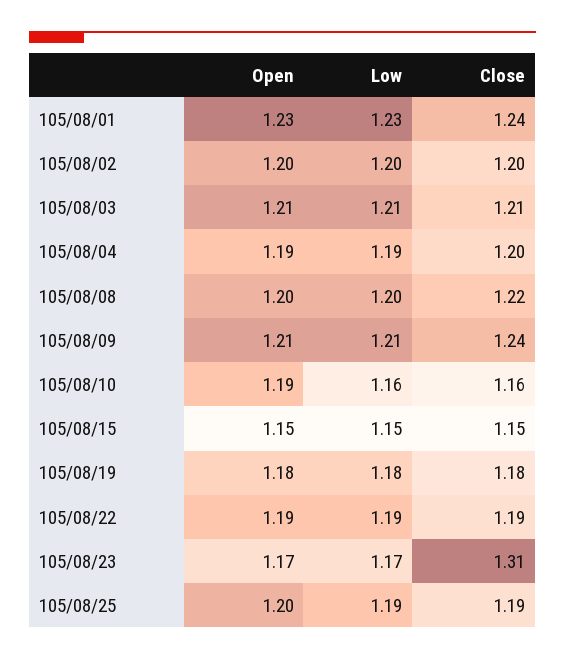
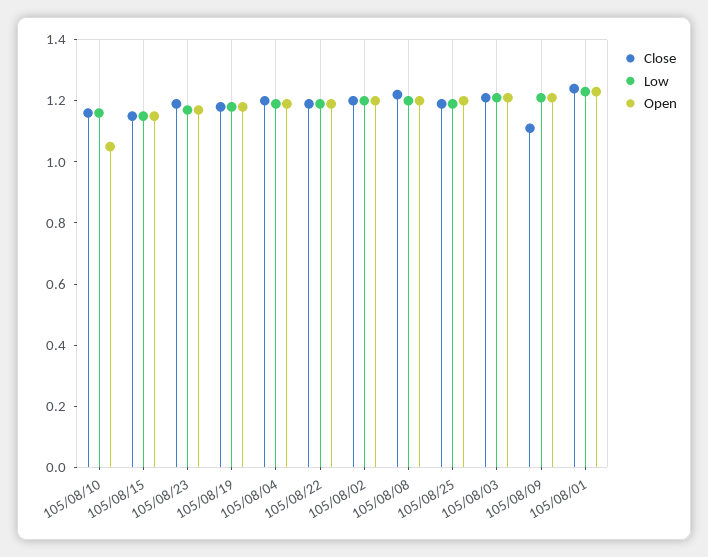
Close, 105/08/09: 1.24 -> 1.1
Open, 105/08/10: 1.19 -> 1.05
Close, 105/08/23: 1.31 -> 1.2

